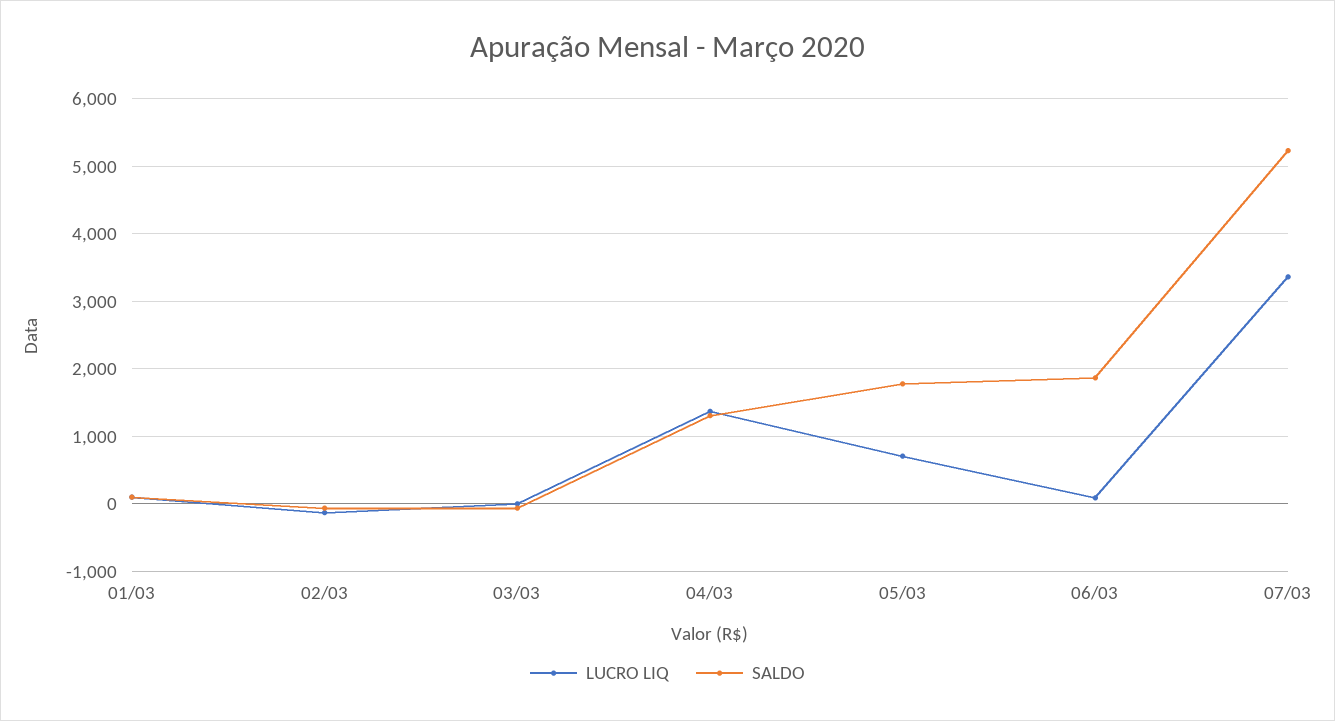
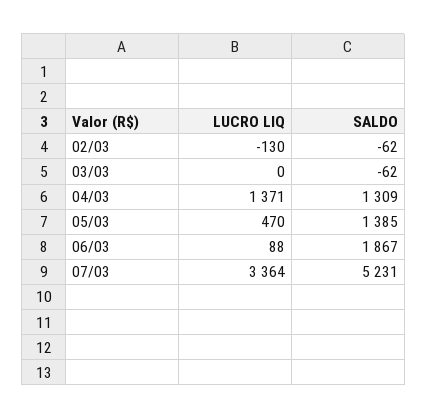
LUCRO LIQ, 01/03: 100 -> none
SALDO, 01/03: 100 -> none
LUCRO LIQ, 05/03: 700 -> 470
SALDO, 05/03: 1800 -> 1385

